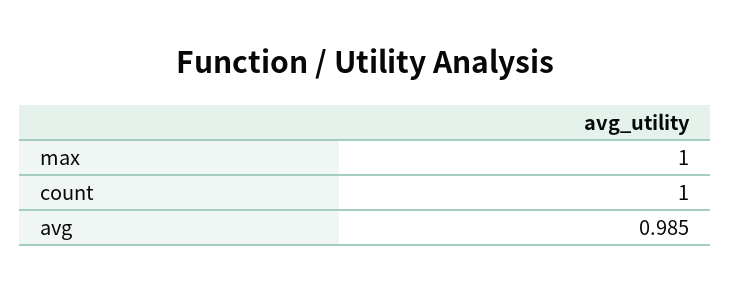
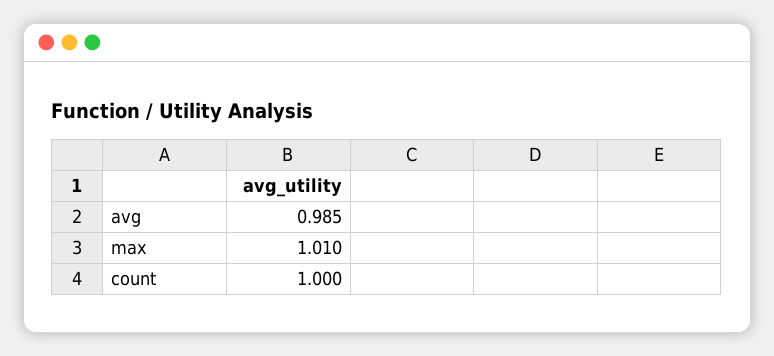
max: 1 -> 1.01

